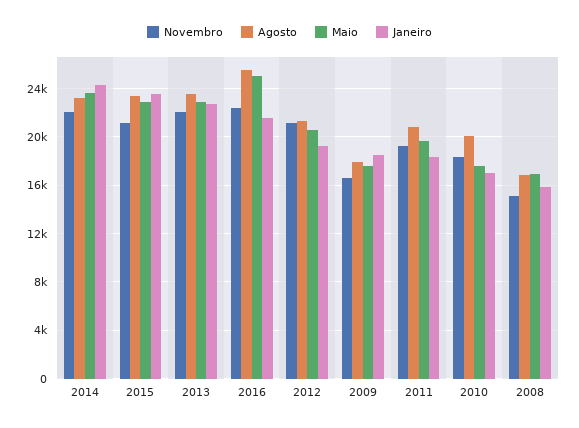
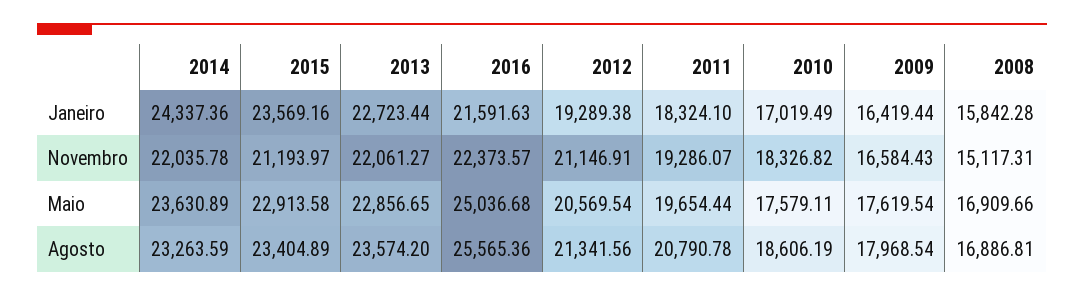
Janeiro, 2009: 18500 -> 16419.44
Agosto, 2010: 20000 -> 18606.19

